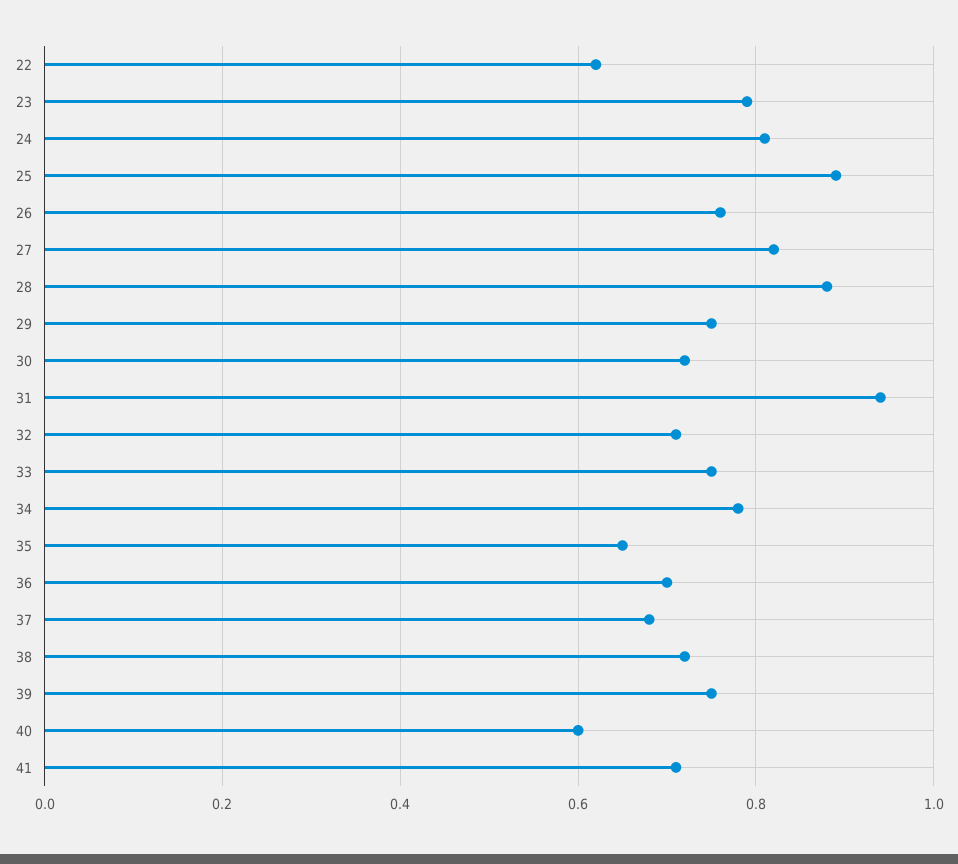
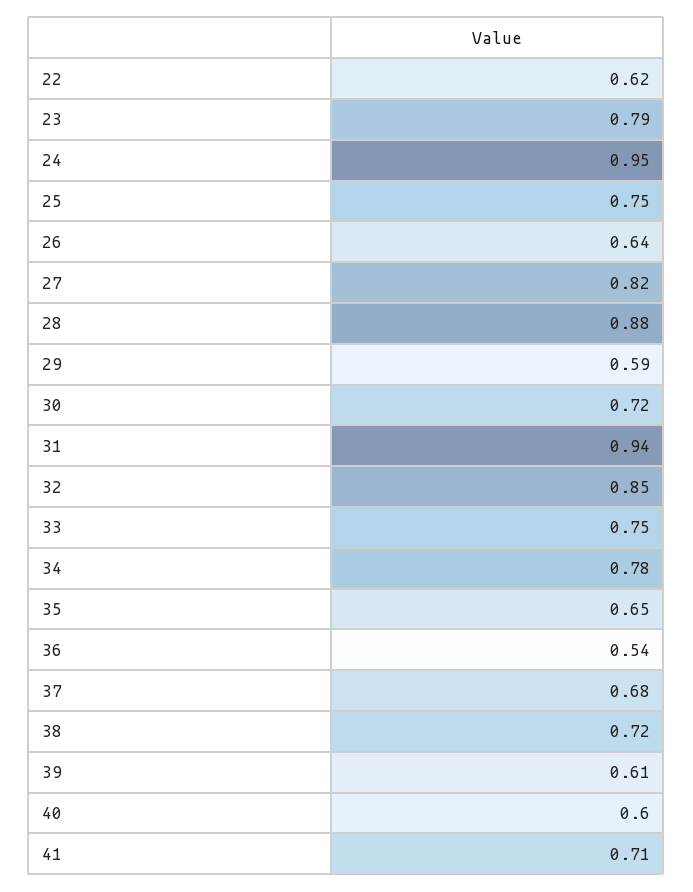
24: 0.8 -> 0.95
25: 0.9 -> 0.75
26: 0.75 -> 0.64
29: 0.75 -> 0.59
32: 0.7 -> 0.85
36: 0.7 -> 0.54
39: 0.75 -> 0.61

